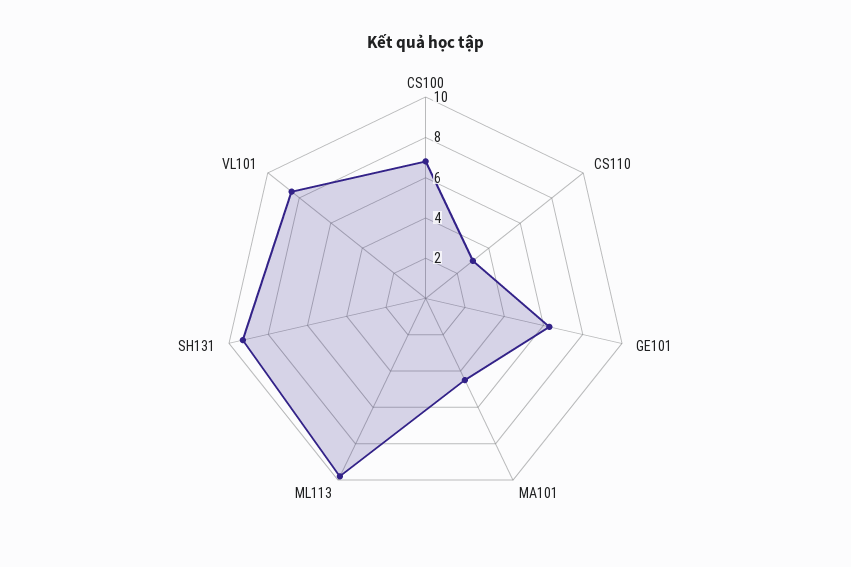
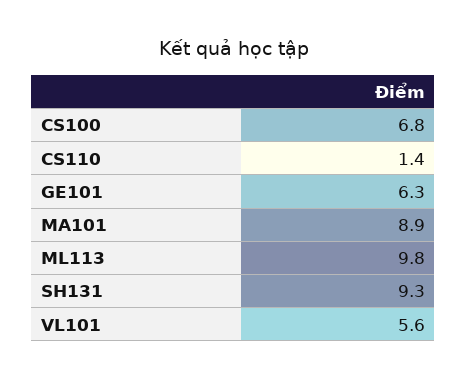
CS110: 3 -> 1.4
MA101: 4.5 -> 8.9
VL101: 8.5 -> 5.6

